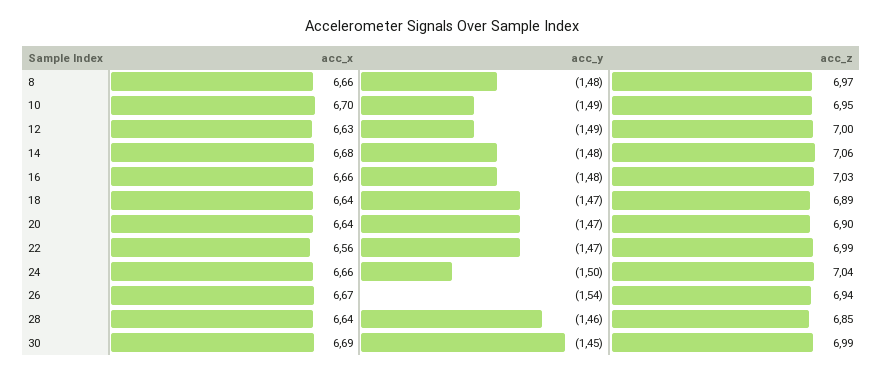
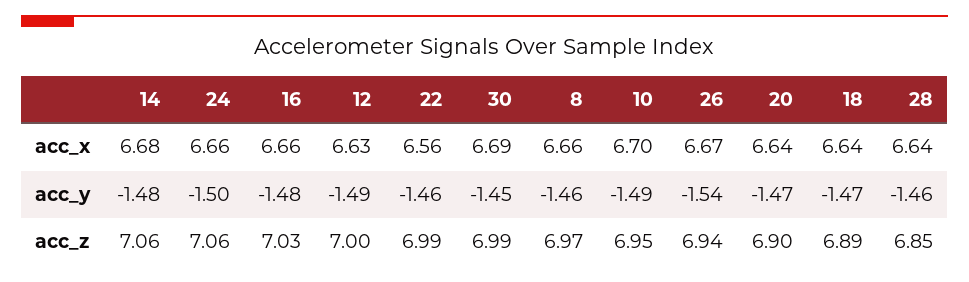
acc_y, 8: -1.48 -> -1.46
acc_y, 22: -1.47 -> -1.46
acc_z, 24: 7.04 -> 7.06

